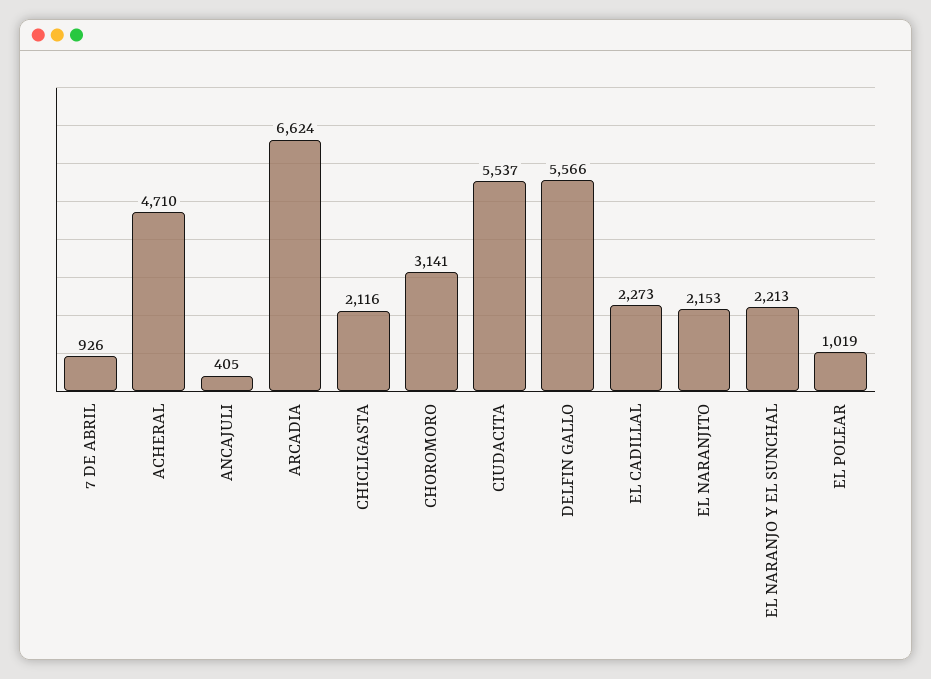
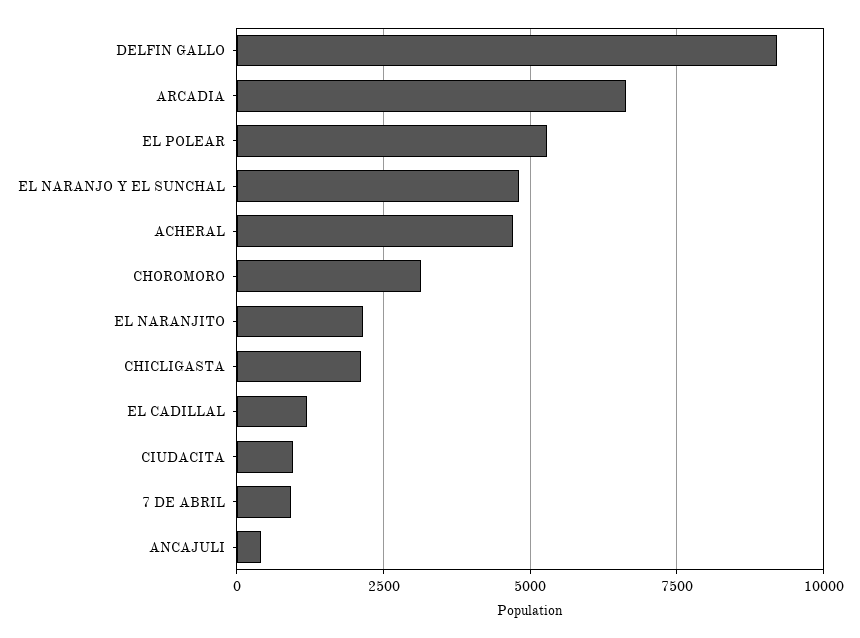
CIUDACITA: 5537 -> 1000
DELFIN GALLO: 5566 -> 9250
EL CADILLAL: 2273 -> 1250
EL NARANJO Y EL SUNCHAL: 2213 -> 4750
EL POLEAR: 1019 -> 5250

